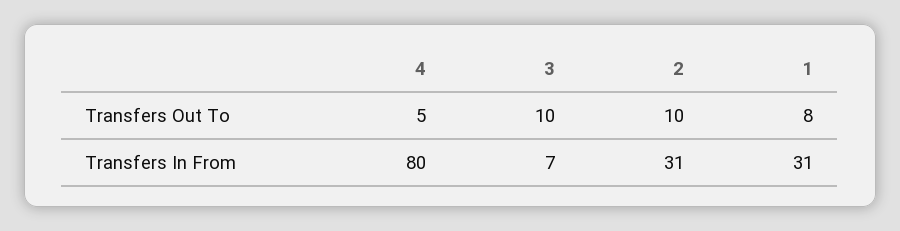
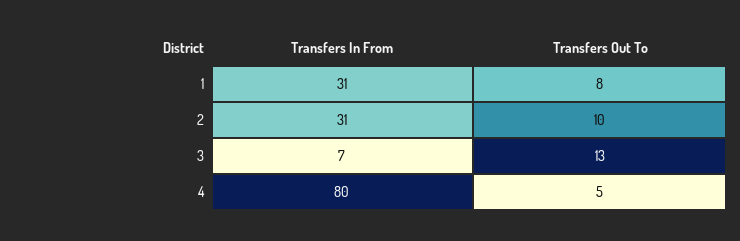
3, Transfers Out To: 10 -> 13

